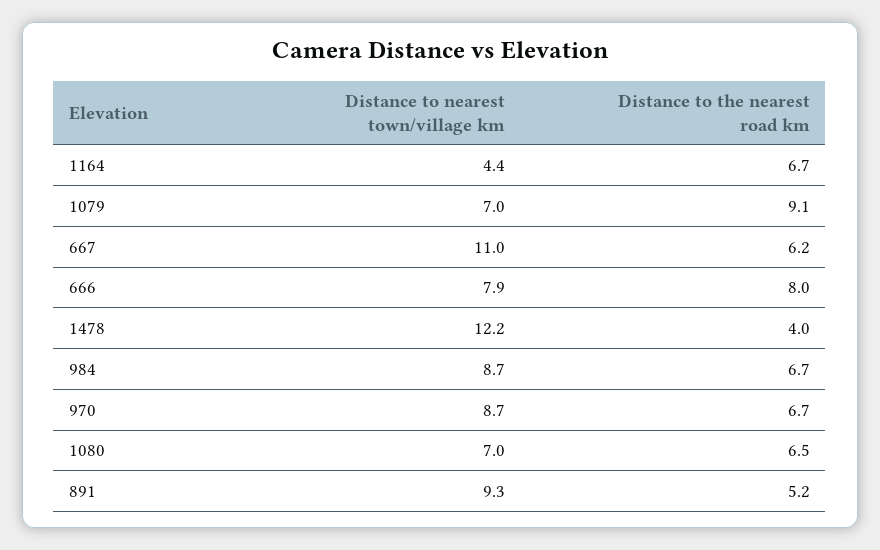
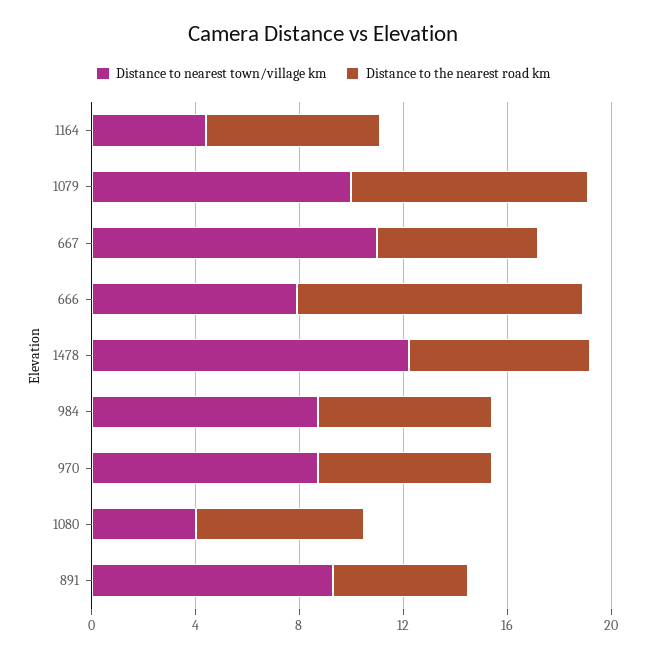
Distance to nearest town/village km, 1079: 7 -> 10
Distance to the nearest road km, 666: 8 -> 11
Distance to the nearest road km, 1478: 4 -> 7
Distance to nearest town/village km, 1080: 7 -> 4

